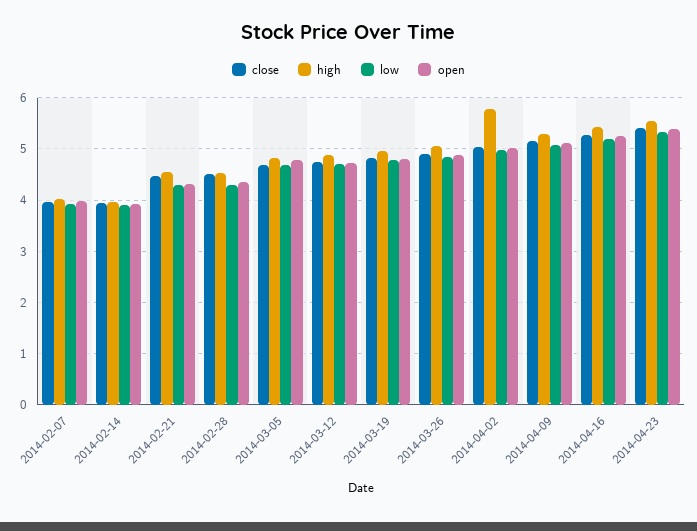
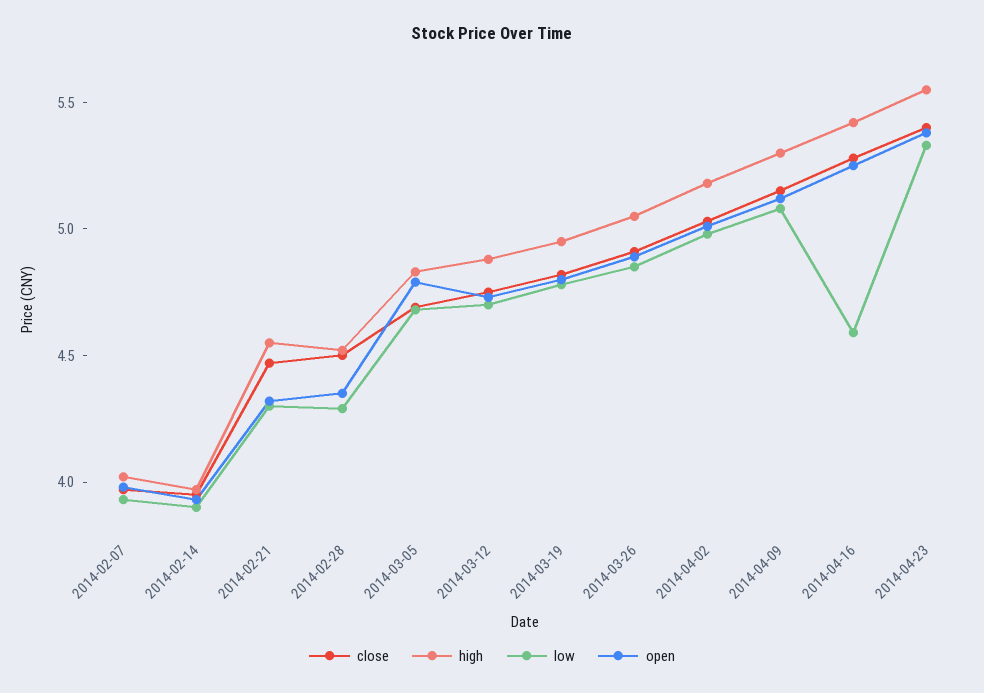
high, 2014-04-02: 5.8 -> 5.2
low, 2014-04-16: 5.2 -> 4.6

